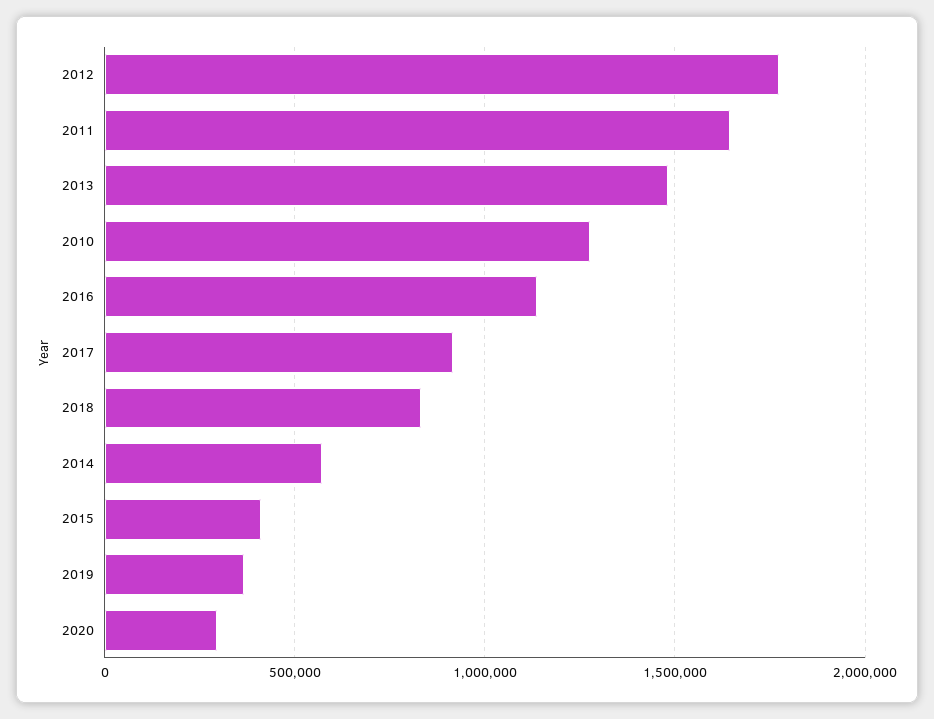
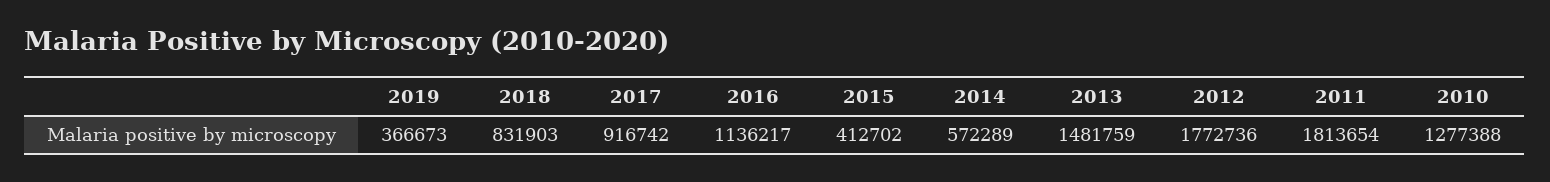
2011: 1650000 -> 1813654
2020: 300000 -> none

